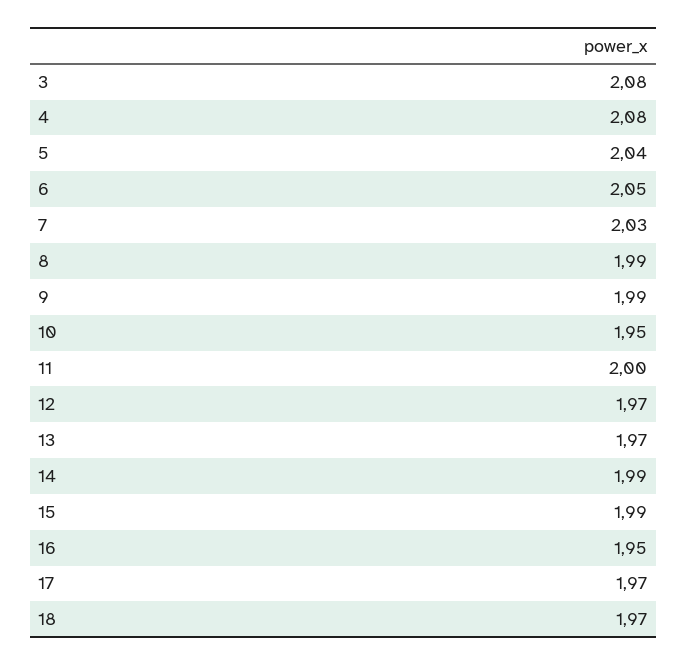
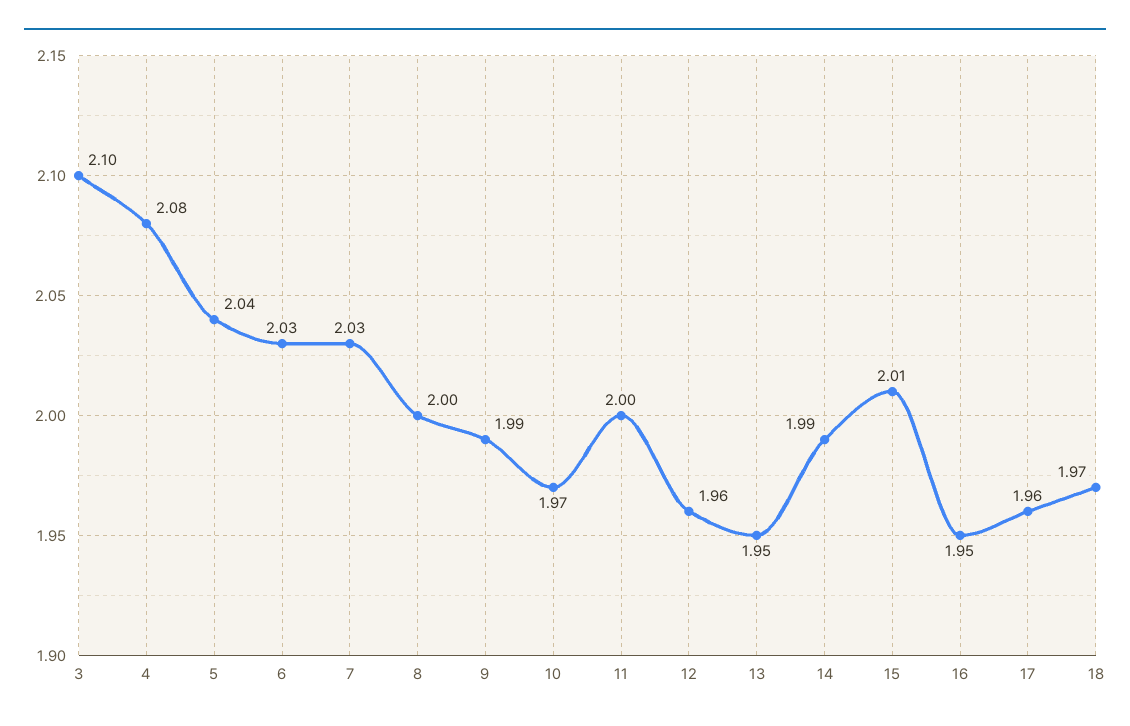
3: 2.08 -> 2.1
6: 2.05 -> 2.03
8: 1.99 -> 2
10: 1.95 -> 1.97
12: 1.97 -> 1.96
13: 1.97 -> 1.95
15: 1.99 -> 2.01
17: 1.97 -> 1.96

